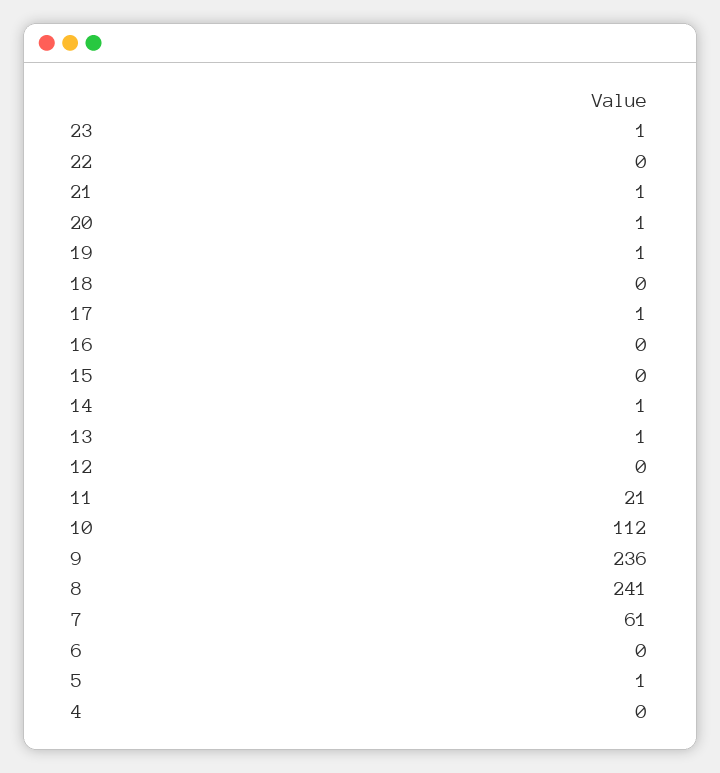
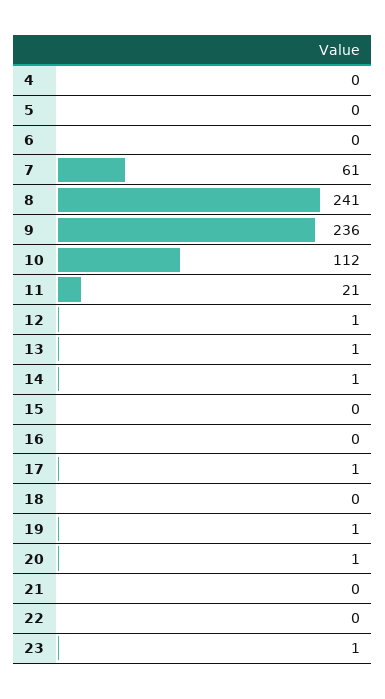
21: 1 -> 0
12: 0 -> 1
5: 1 -> 0

